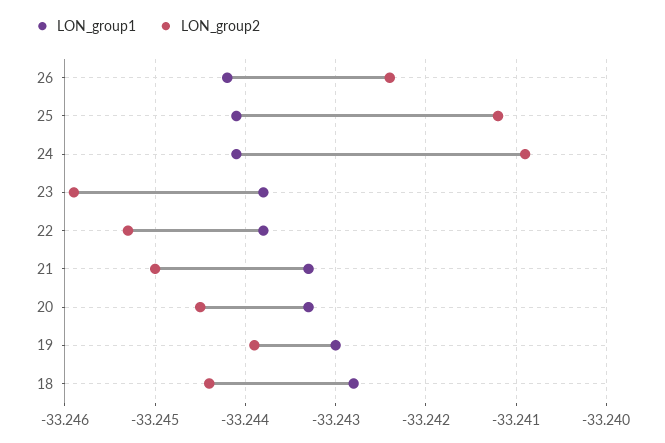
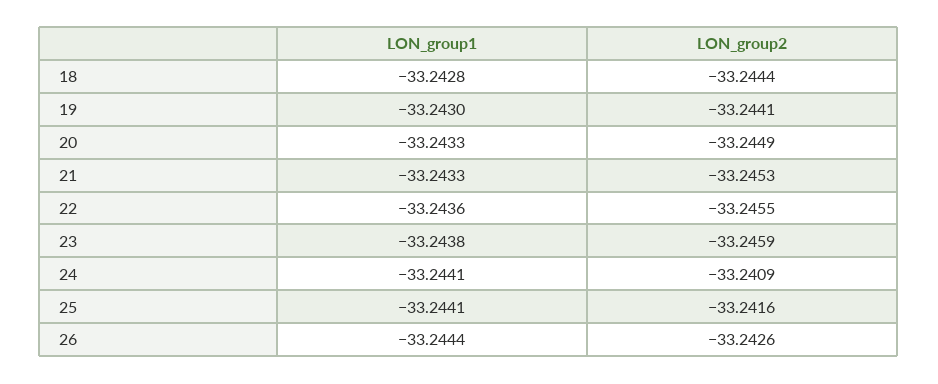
LON_group1, 26: -33.2442 -> -33.2444
LON_group2, 26: -33.2424 -> -33.2426
LON_group2, 25: -33.2412 -> -33.2416
LON_group1, 22: -33.2438 -> -33.2436
LON_group2, 22: -33.2453 -> -33.2455
LON_group2, 21: -33.245 -> -33.2453
LON_group2, 20: -33.2445 -> -33.2449
LON_group2, 19: -33.2439 -> -33.2441

